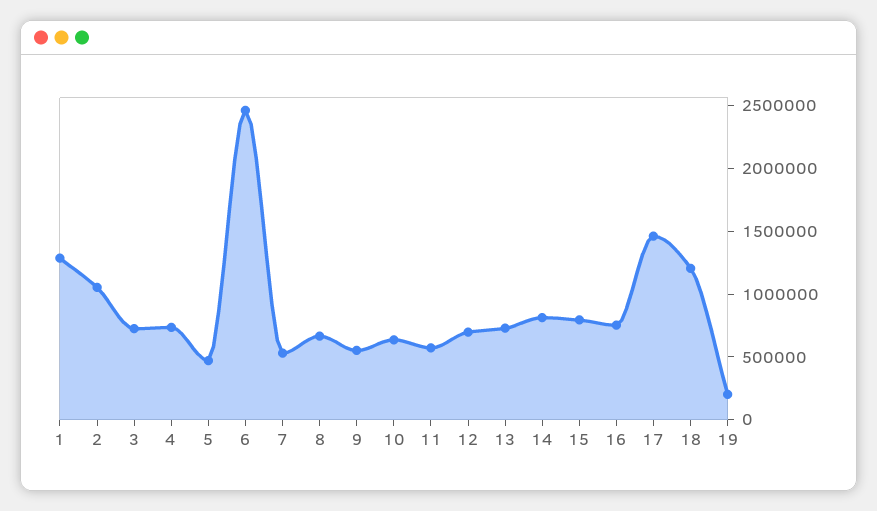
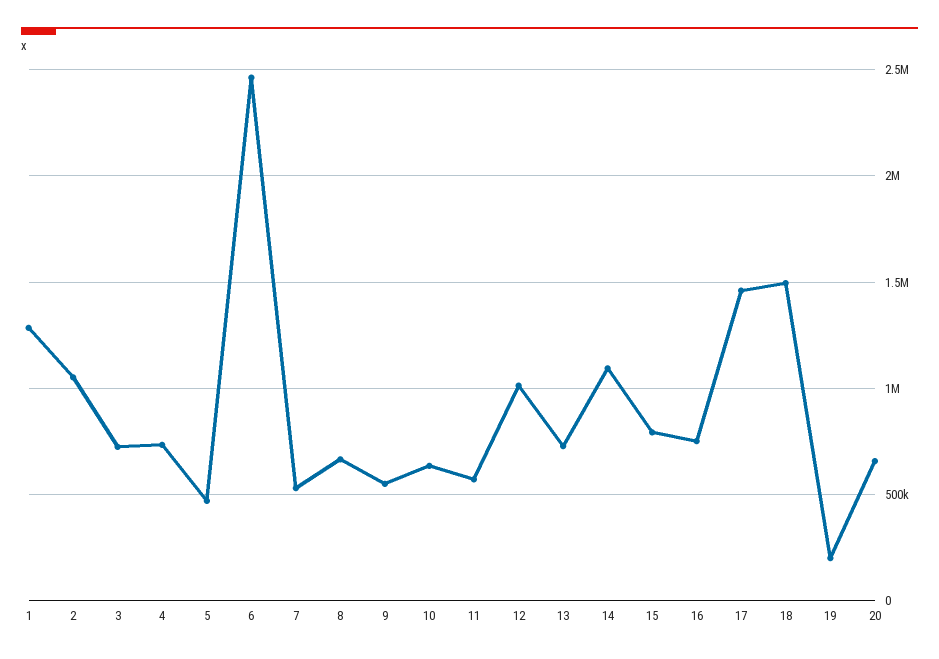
12: 700000 -> 1000000
14: 800000 -> 1100000
18: 1200000 -> 1500000
20: none -> 650000

